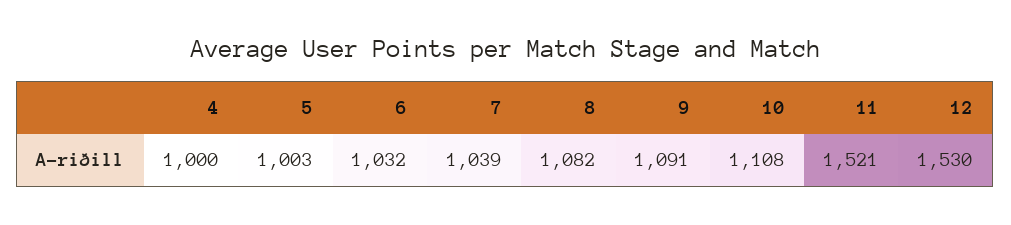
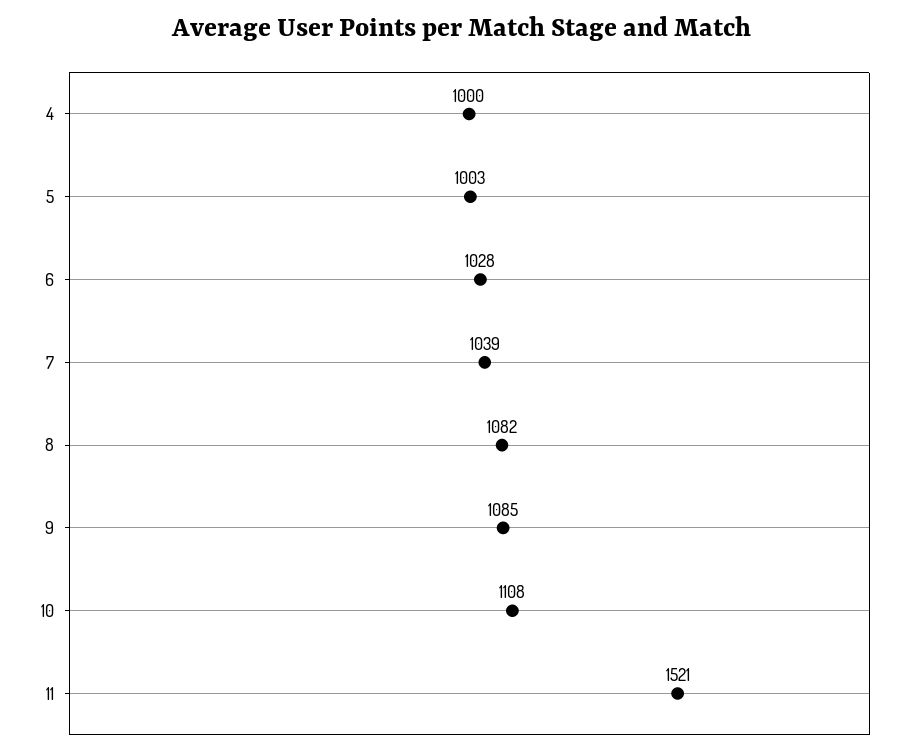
6: 1032 -> 1028
9: 1091 -> 1085
12: 1530 -> none

